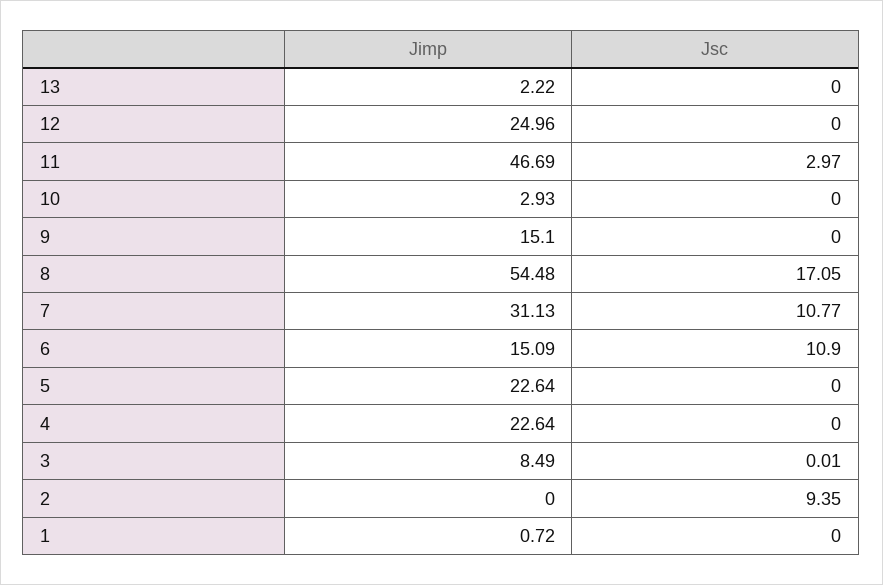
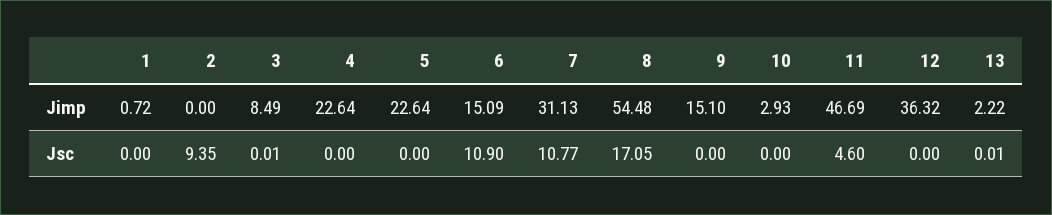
Jsc, 13: 0 -> 0.01
Jimp, 12: 24.96 -> 36.32
Jsc, 11: 2.97 -> 4.6

